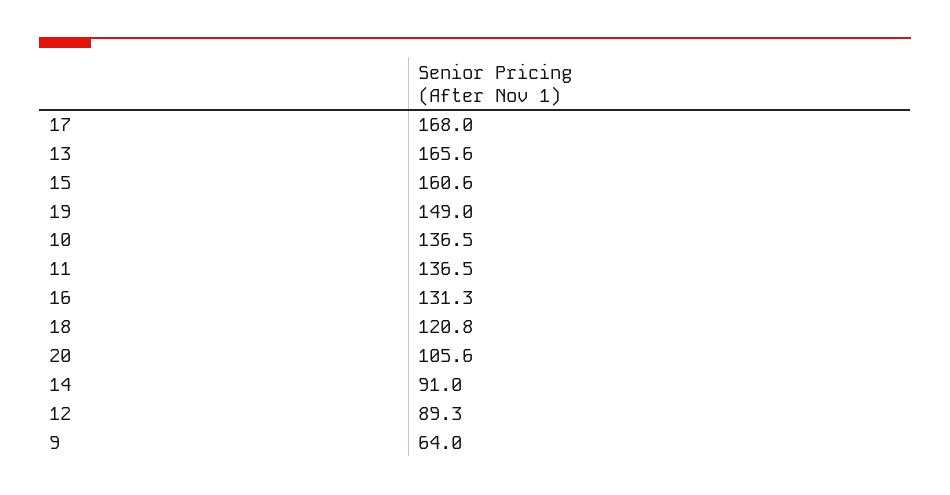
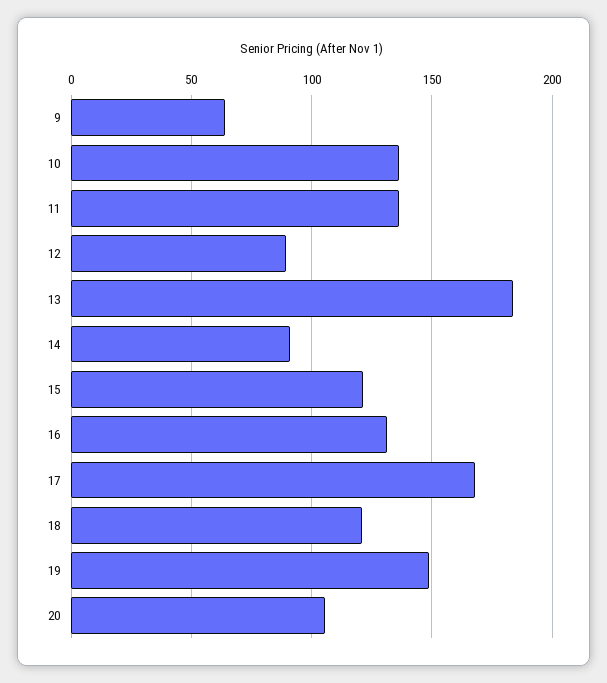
13: 165.6 -> 185
15: 160.6 -> 120

